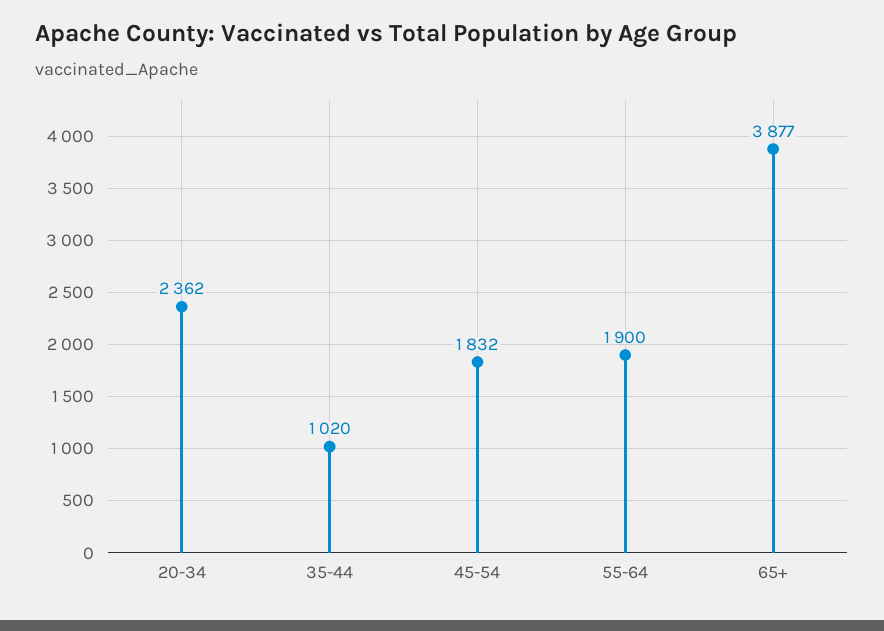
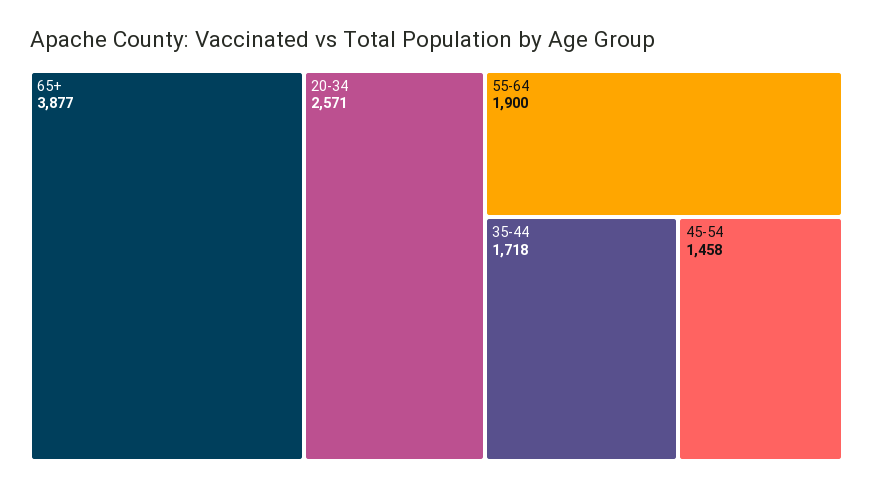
20-34: 2362 -> 2571
35-44: 1020 -> 1718
45-54: 1832 -> 1458

